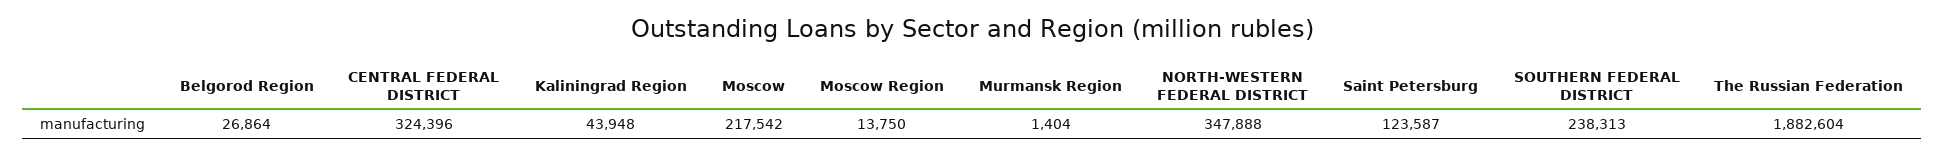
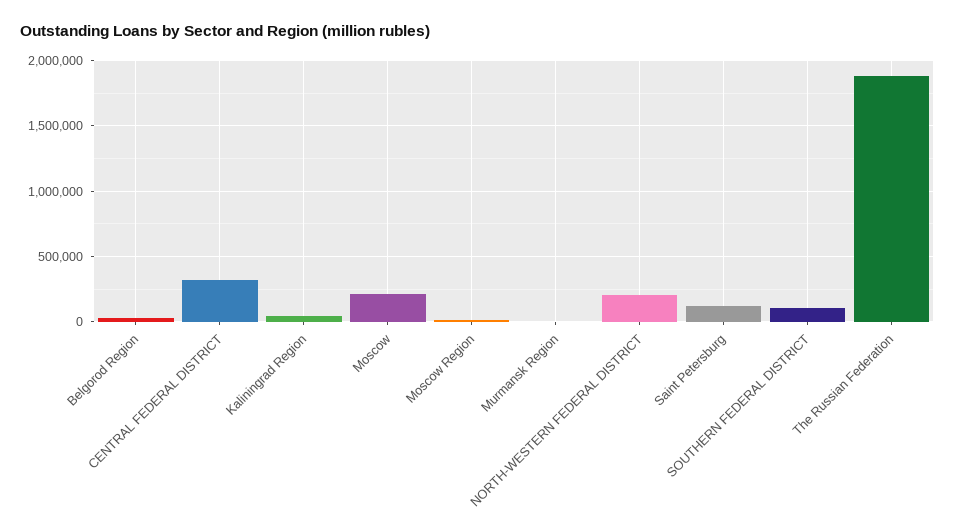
NORTH-WESTERN FEDERAL DISTRICT: 347888 -> 200000
SOUTHERN FEDERAL DISTRICT: 238313 -> 100000

